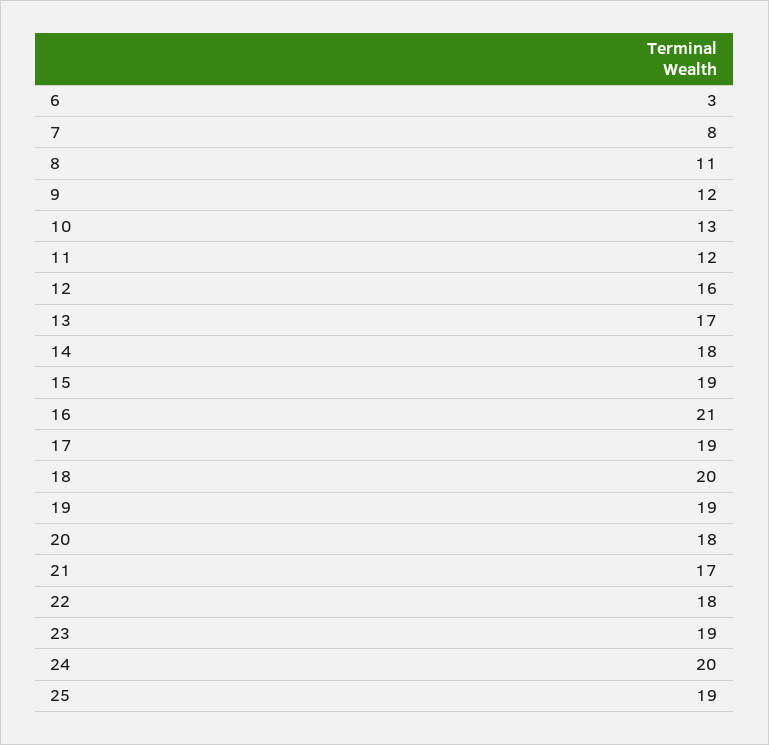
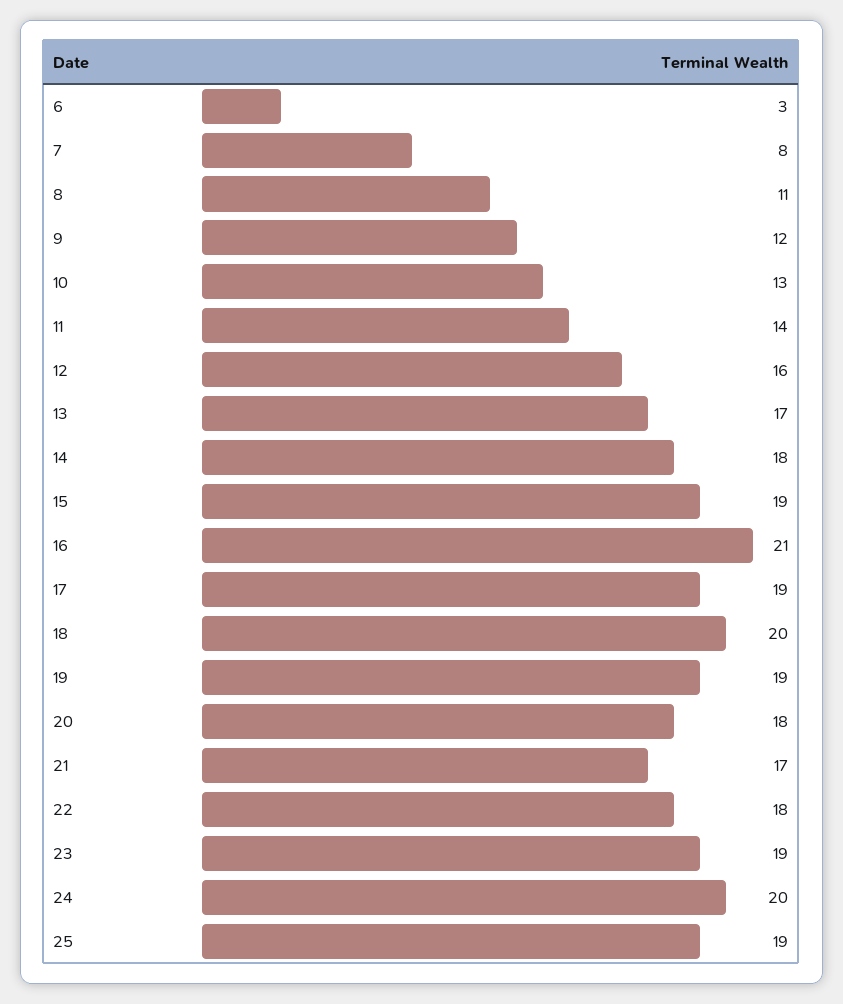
11: 12 -> 14

